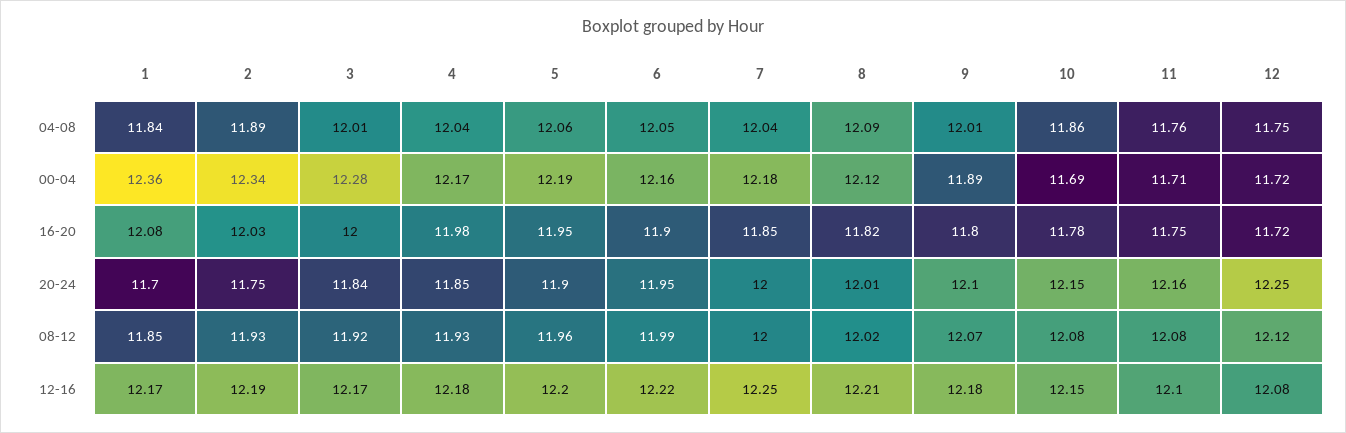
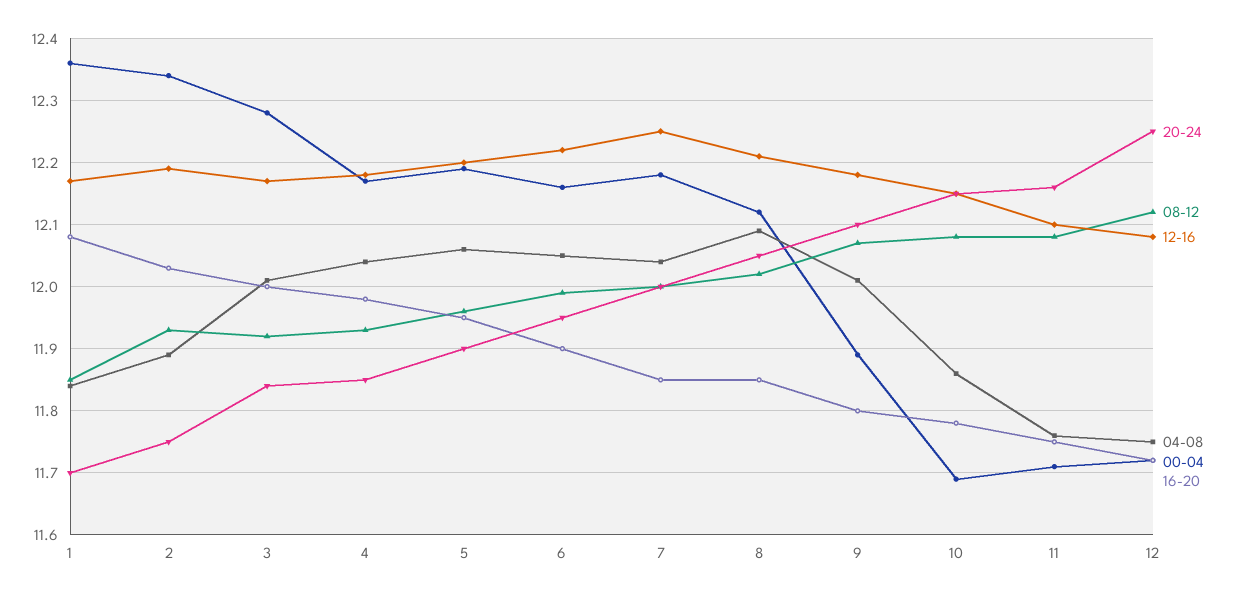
16-20, 8: 11.82 -> 11.85
20-24, 8: 12.01 -> 12.05

